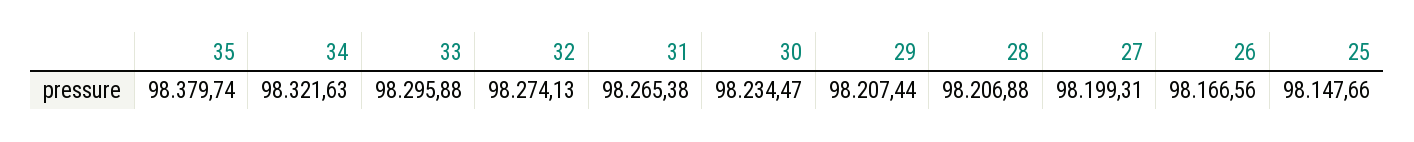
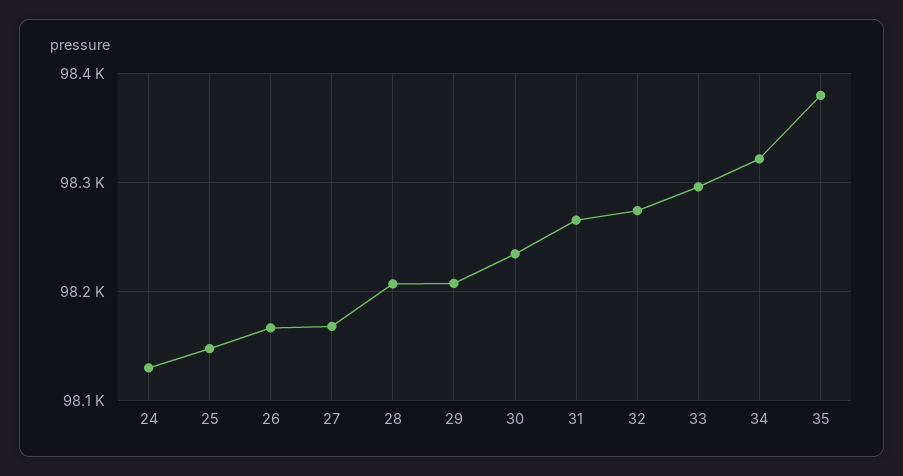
27: 98199.31 -> 98170
24: none -> 98130

